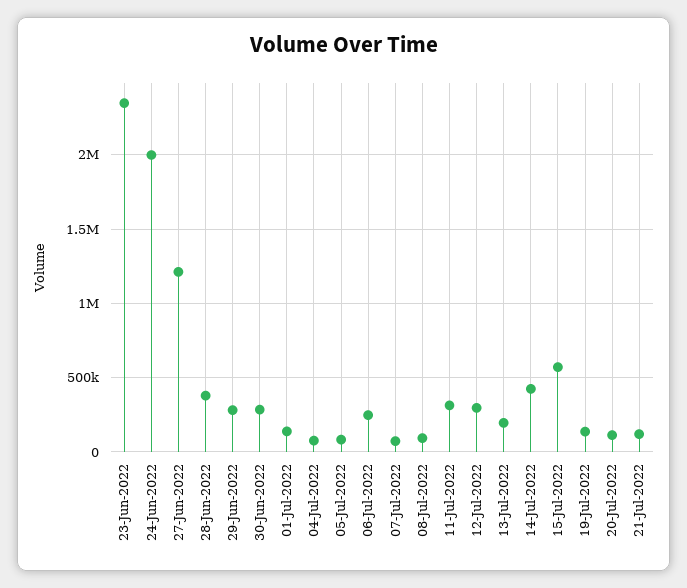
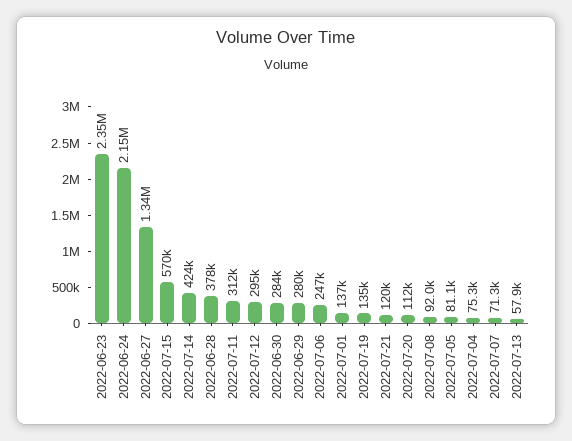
24-Jun-2022: 2000000 -> 2150000
27-Jun-2022: 1200000 -> 1340000
13-Jul-2022: 200000 -> 57900

